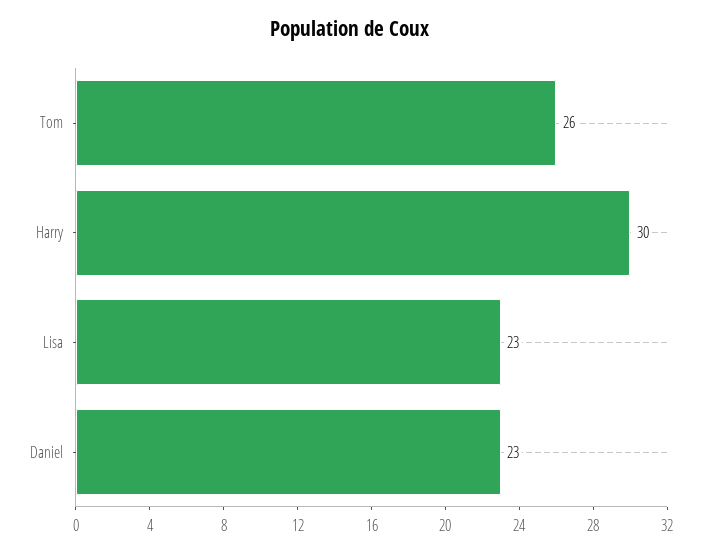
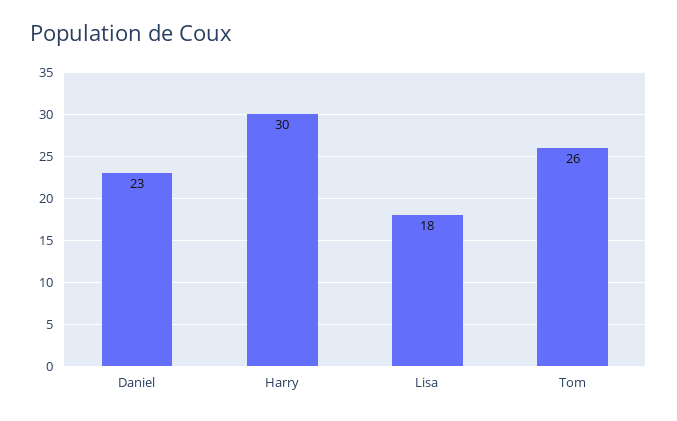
Lisa: 23 -> 18

